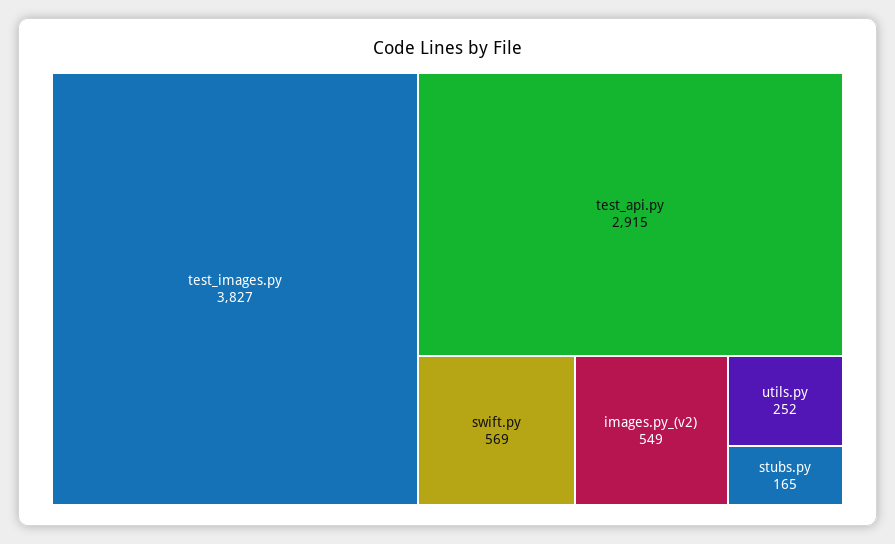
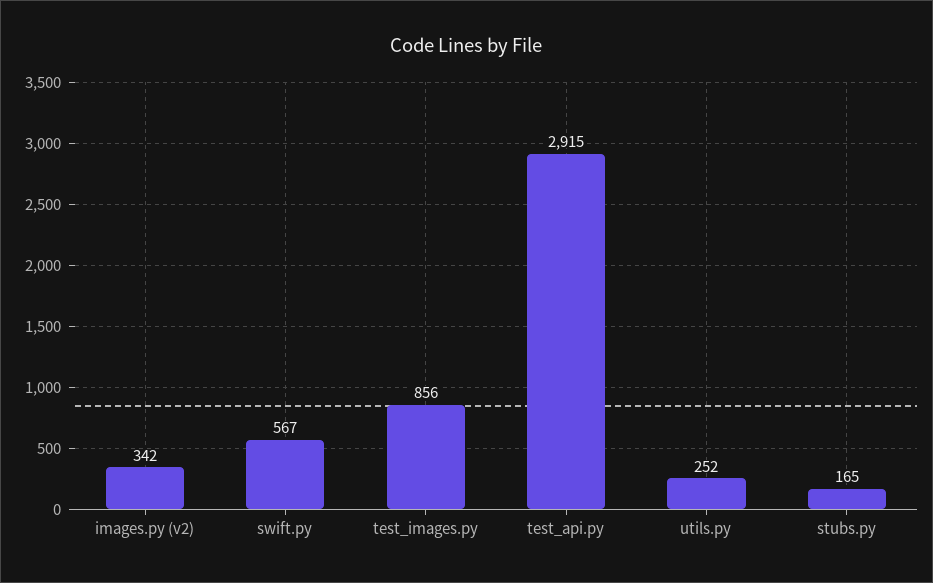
test_images.py: 3827 -> 856
swift.py: 569 -> 567
images.py_(v2): 549 -> 342

